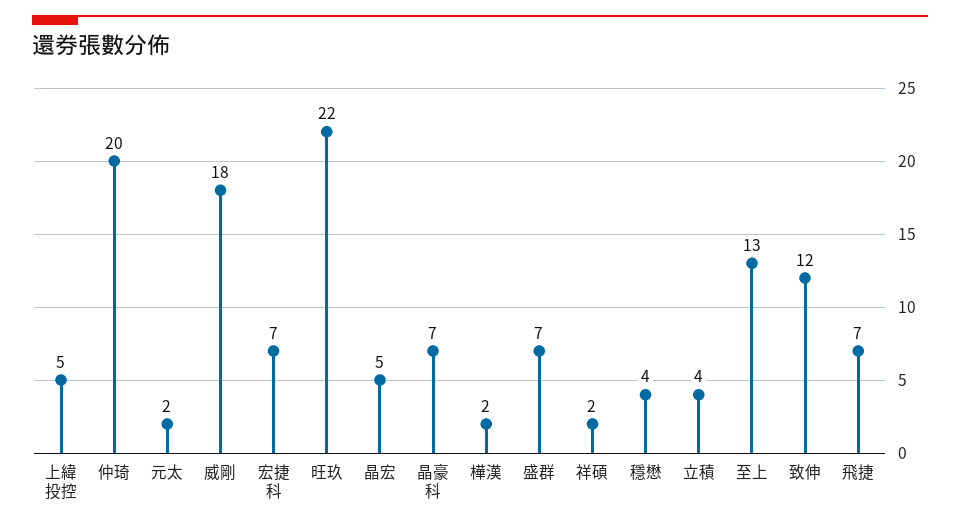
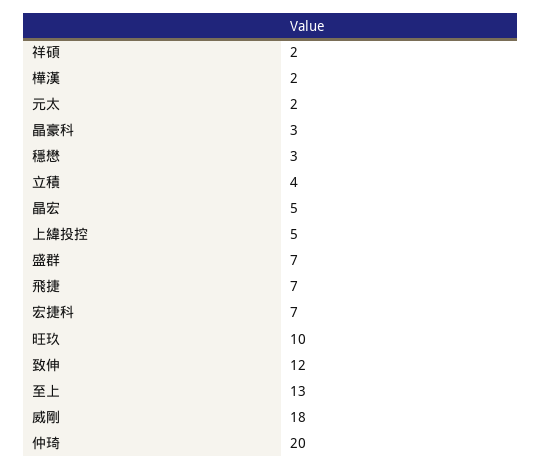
旺玖: 22 -> 10
晶豪科: 7 -> 3
穩懋: 4 -> 3

